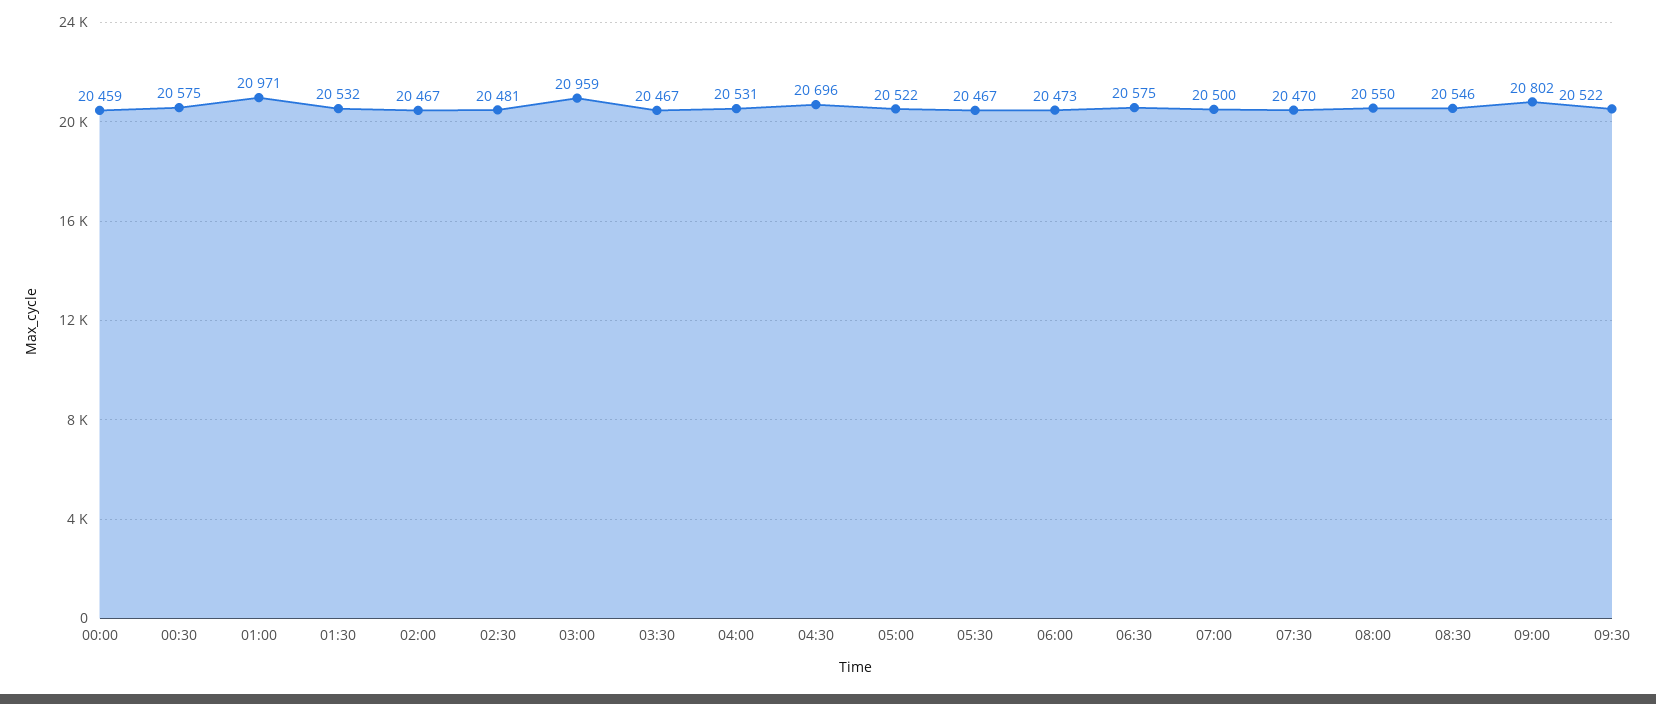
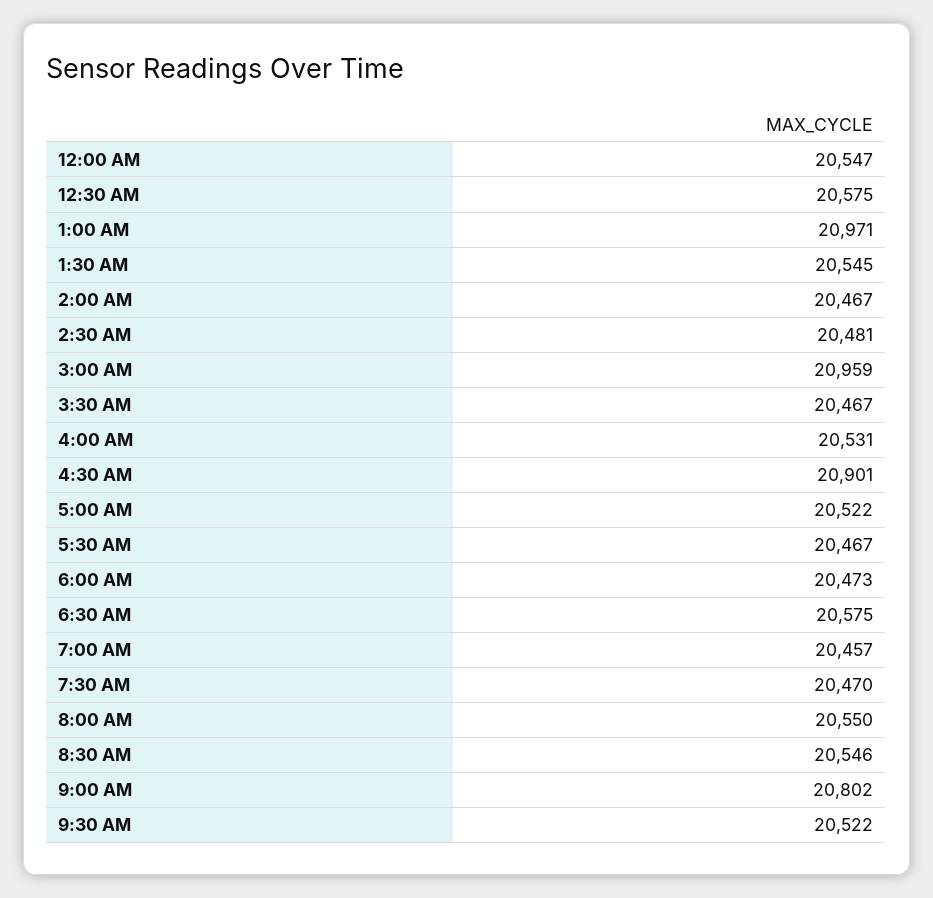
00:00: 20459 -> 20547
01:30: 20532 -> 20545
04:30: 20696 -> 20901
07:00: 20500 -> 20457

